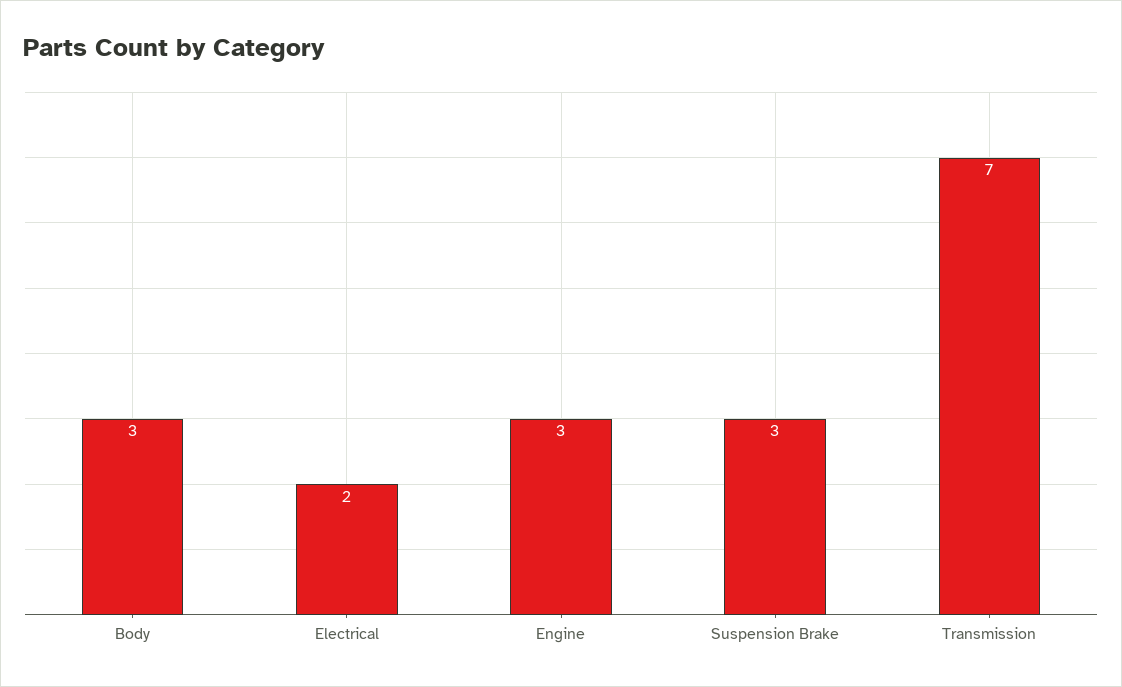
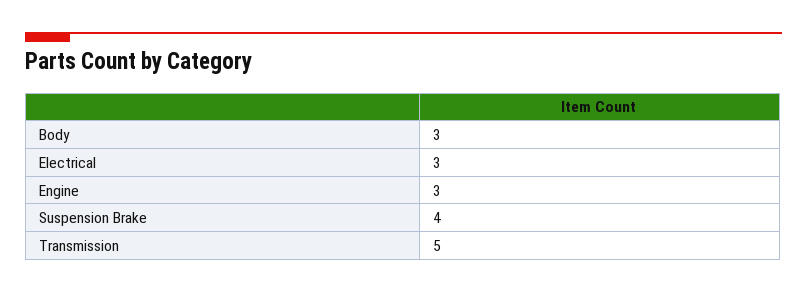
Electrical: 2 -> 3
Suspension Brake: 3 -> 4
Transmission: 7 -> 5

